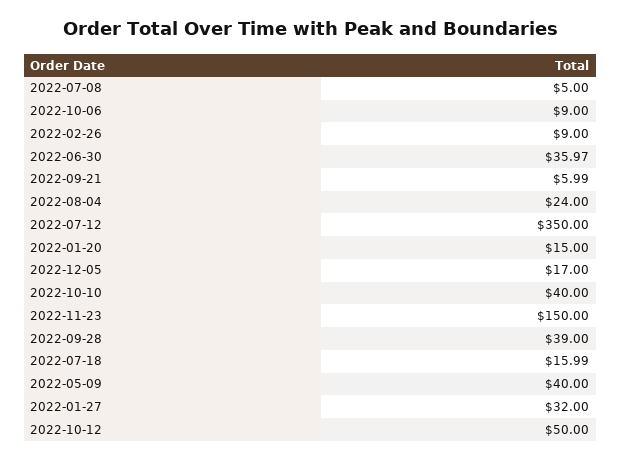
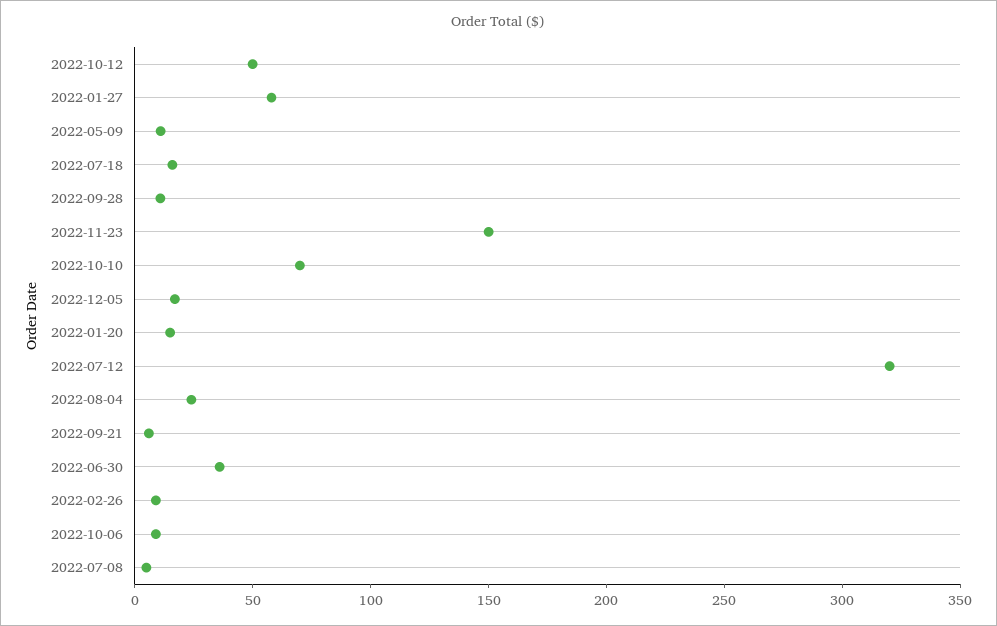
2022-07-12: 350 -> 320
2022-10-10: 40 -> 70
2022-09-28: 39 -> 10
2022-05-09: 40 -> 10
2022-01-27: 32 -> 60

